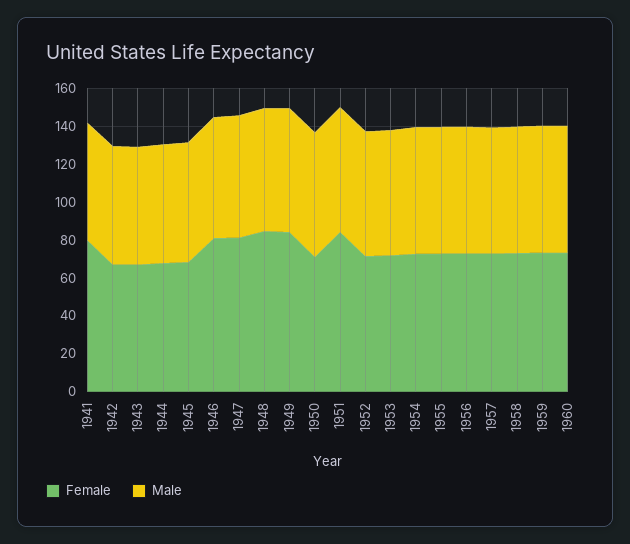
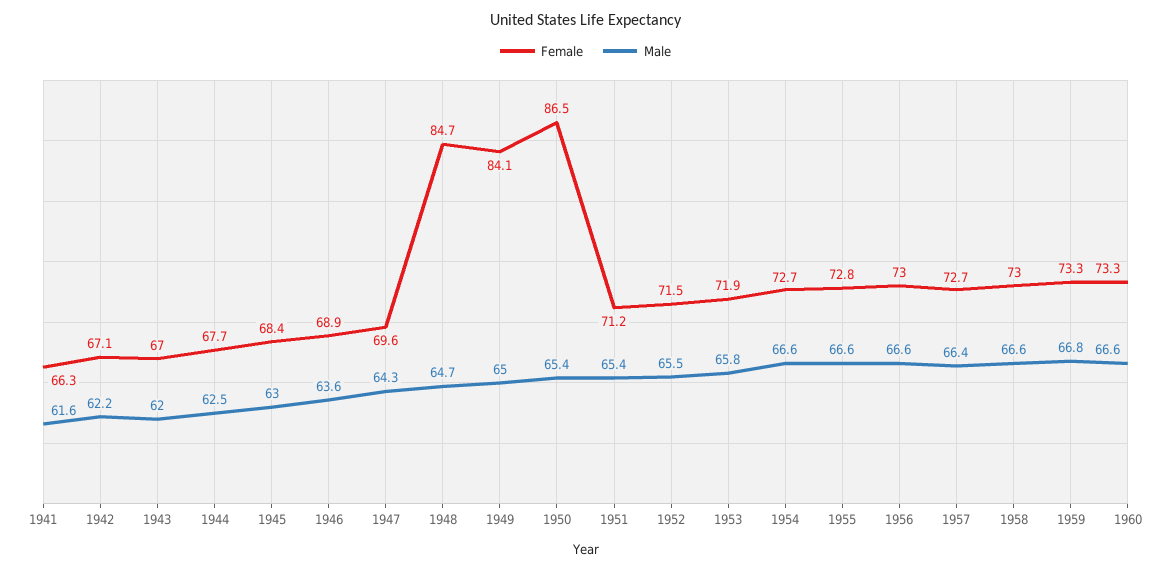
Female, 1941: 80 -> 66.3
Female, 1946: 80 -> 68.9
Female, 1947: 80 -> 69.6
Female, 1950: 70 -> 86.5
Female, 1951: 85 -> 71.2

